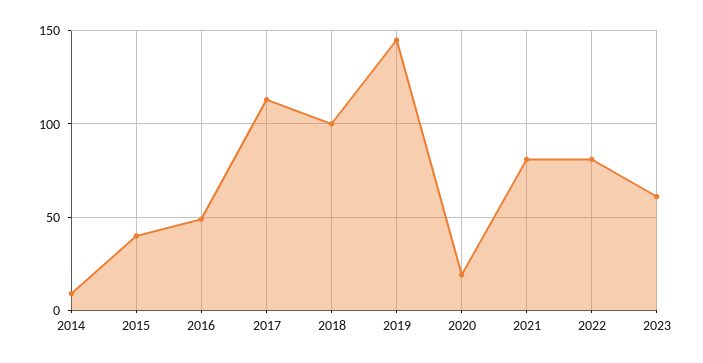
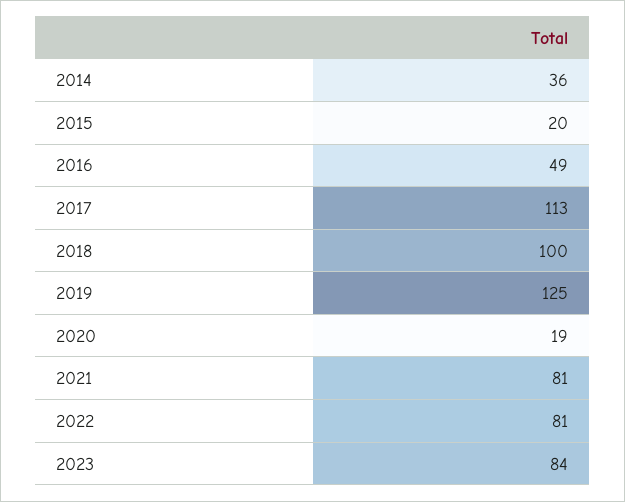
2014: 10 -> 36
2015: 40 -> 20
2019: 145 -> 125
2023: 60 -> 84

